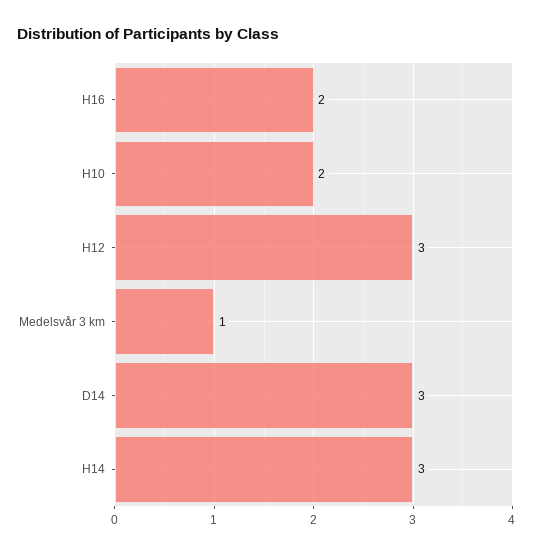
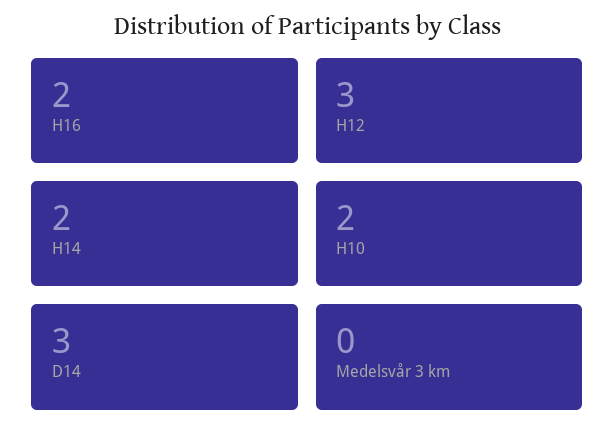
Medelsvår 3 km: 1 -> 0
H14: 3 -> 2

